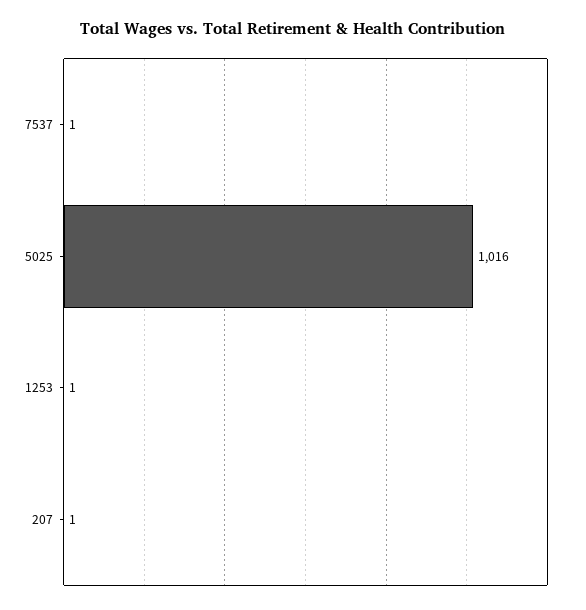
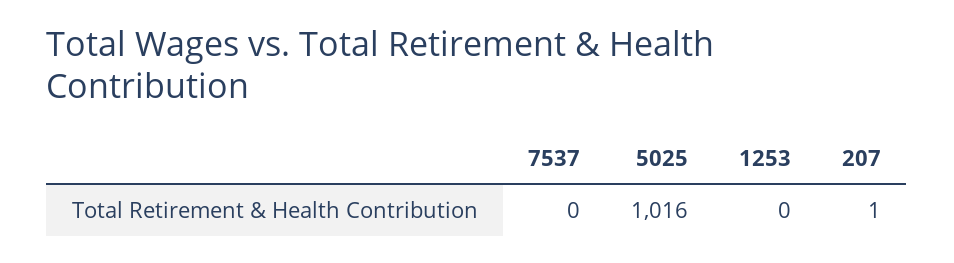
7537: 1 -> 0
1253: 1 -> 0

